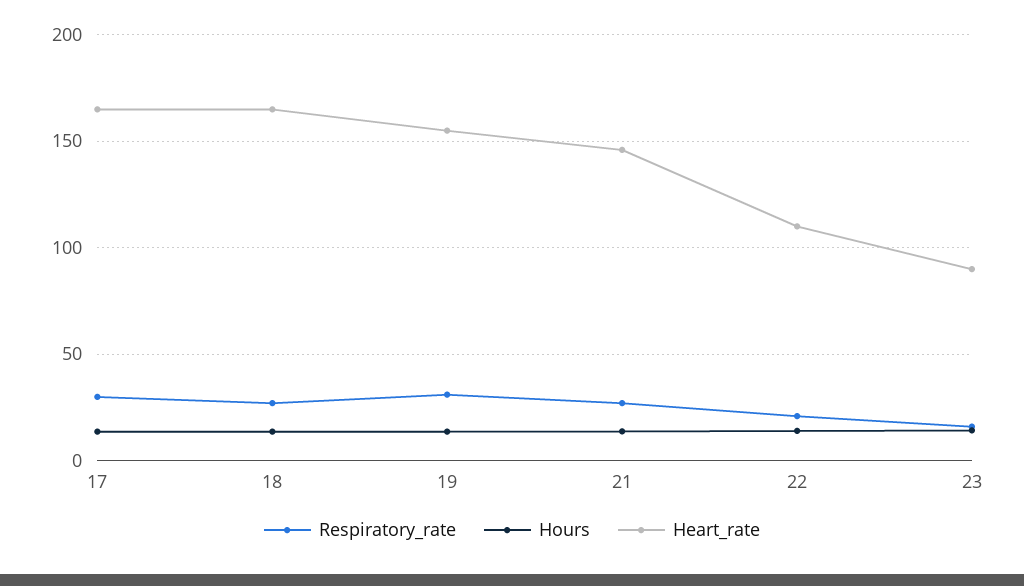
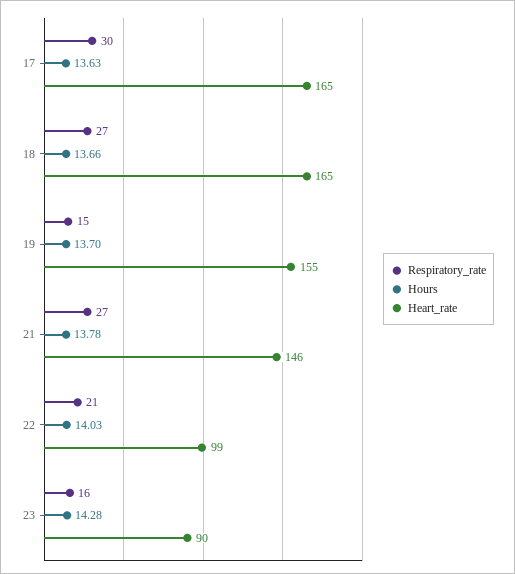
Respiratory_rate, 19: 30 -> 15
Heart_rate, 22: 110 -> 99

